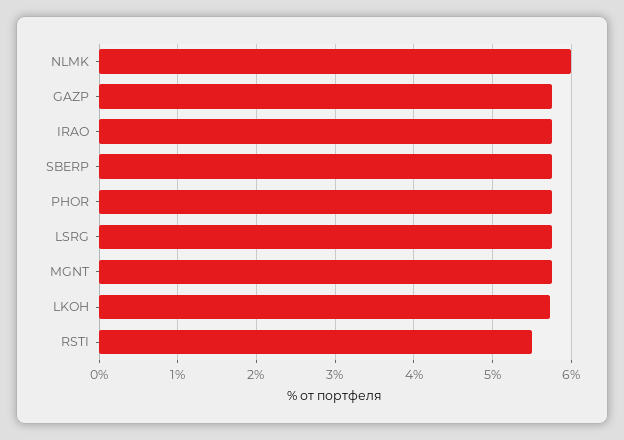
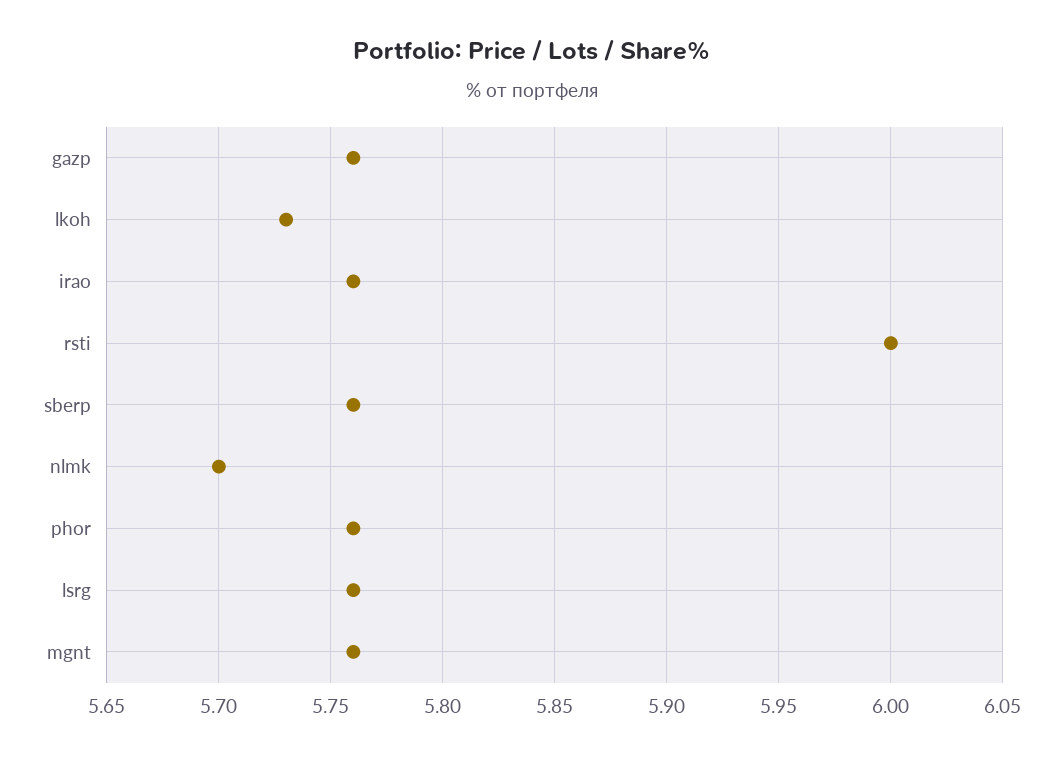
NLMK: 6 -> 5.7
RSTI: 5.5 -> 6

